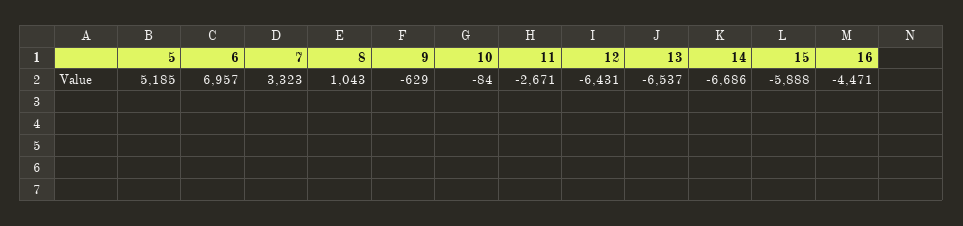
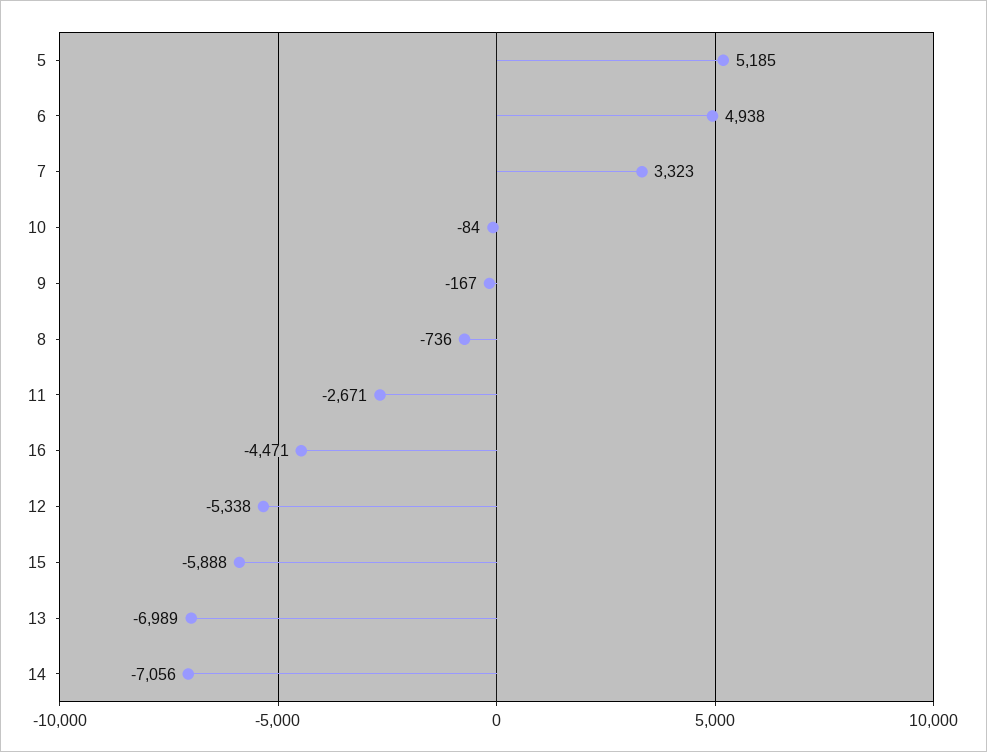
6: 6957 -> 4938
8: 1043 -> -736
9: -629 -> -167
12: -6431 -> -5338
13: -6537 -> -6989
14: -6686 -> -7056

